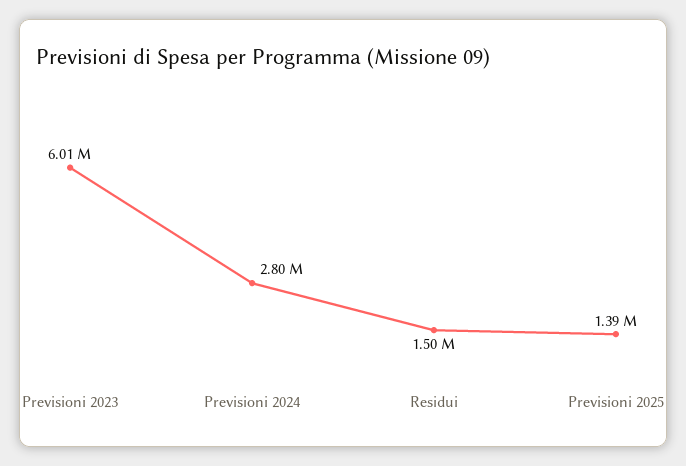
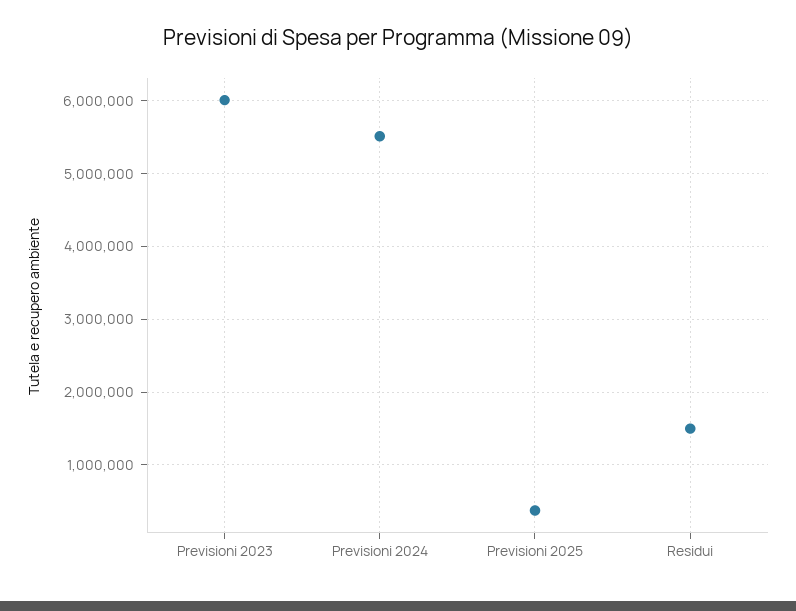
Previsioni 2024: 2800000 -> 5500000
Previsioni 2025: 1390000 -> 400000

